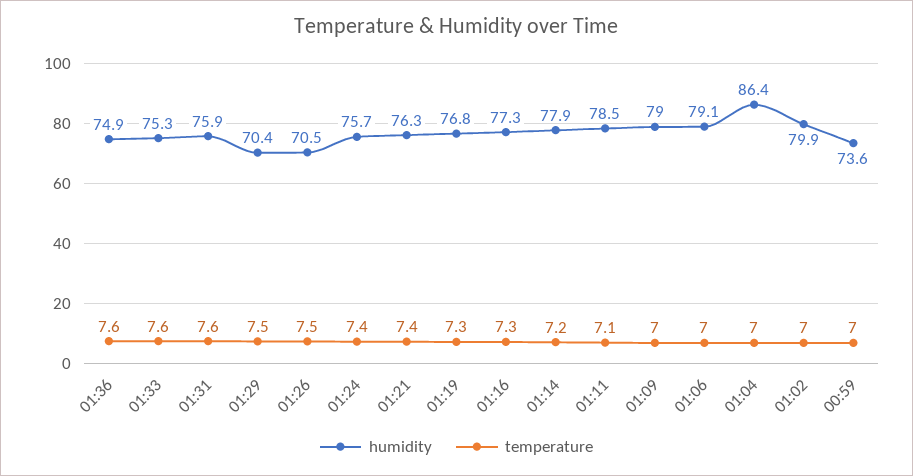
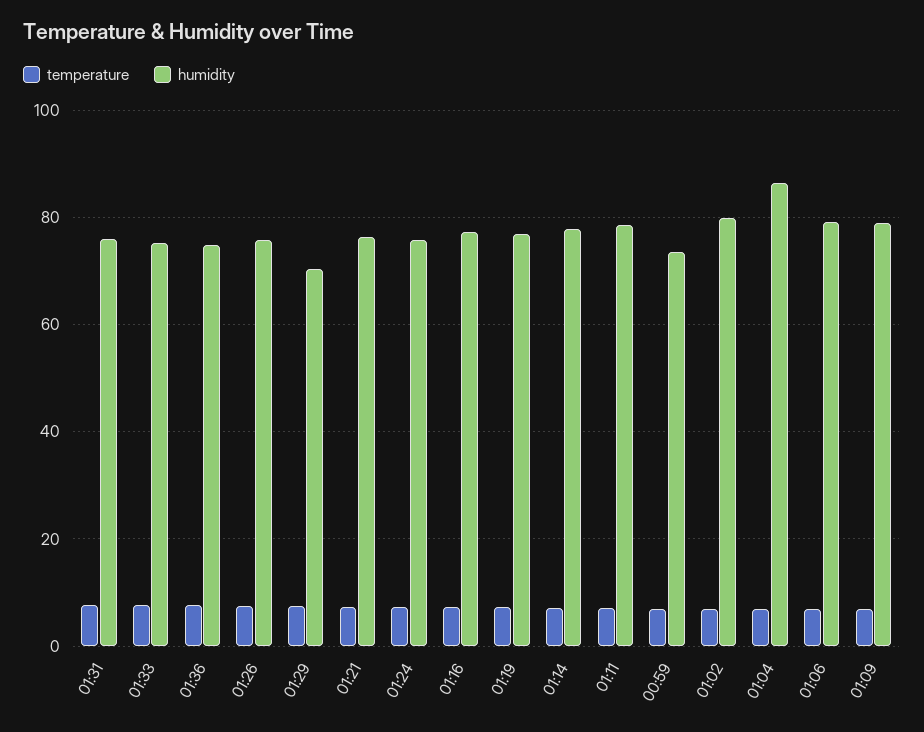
humidity, 01:26: 70.5 -> 76

